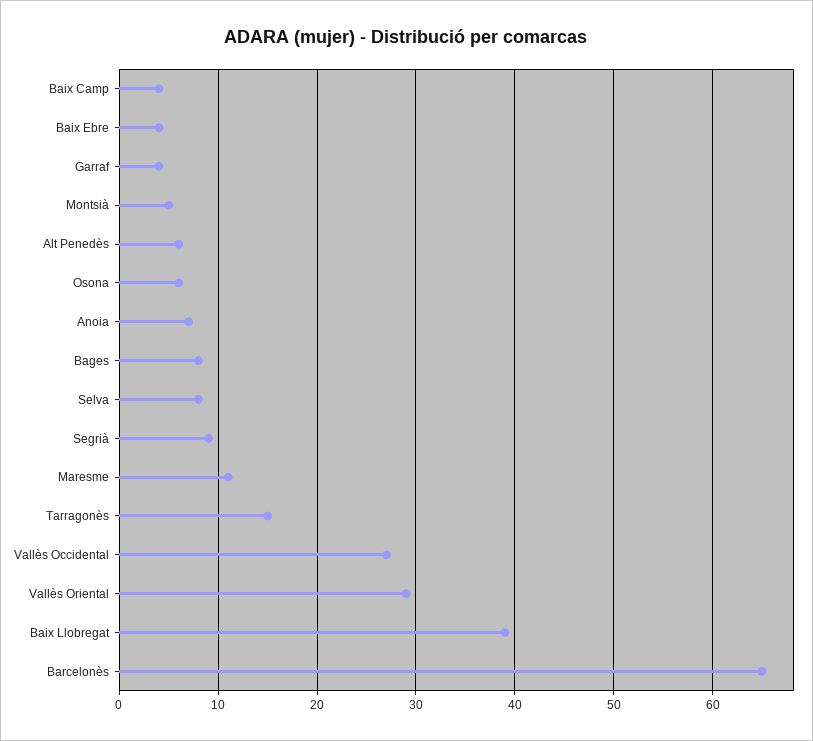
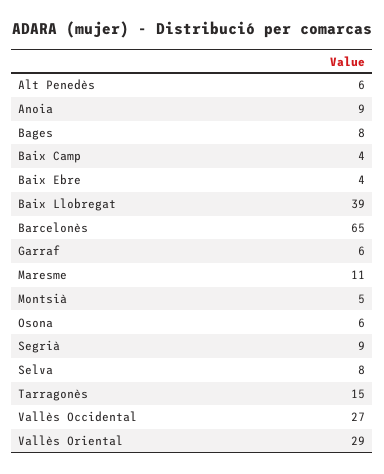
Garraf: 4 -> 6
Anoia: 7 -> 9

